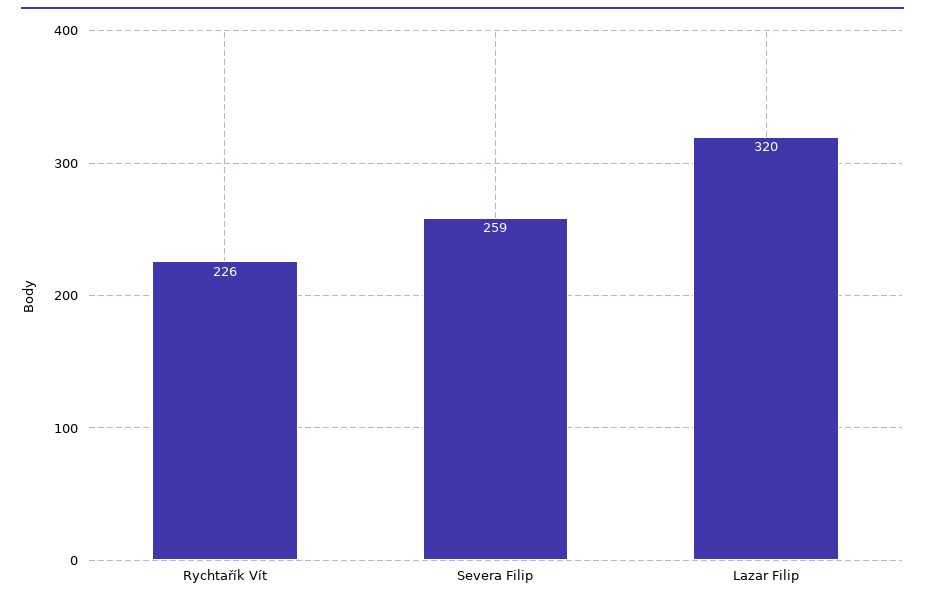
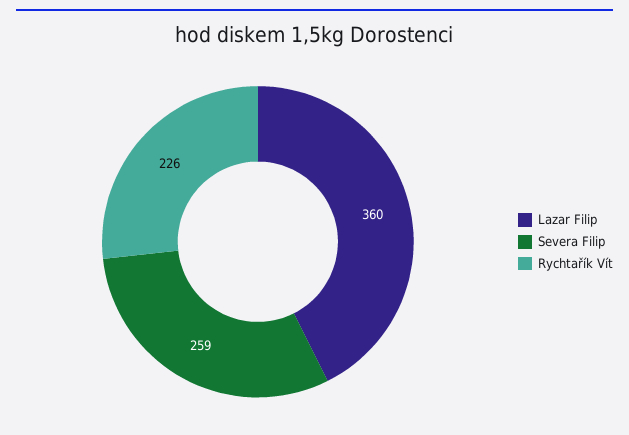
Lazar Filip: 320 -> 360

